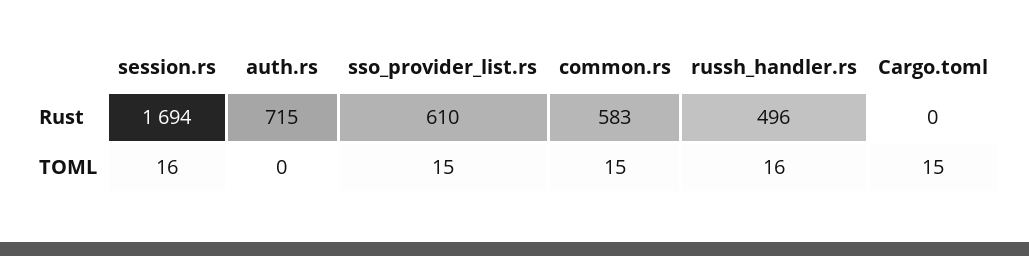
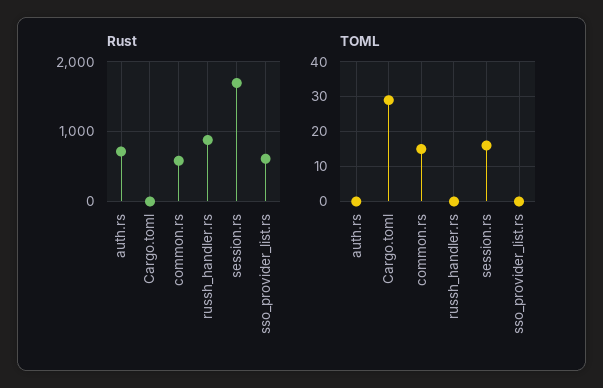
Rust, russh_handler.rs: 496 -> 900
TOML, sso_provider_list.rs: 15 -> 0
TOML, russh_handler.rs: 16 -> 0
TOML, Cargo.toml: 15 -> 30

